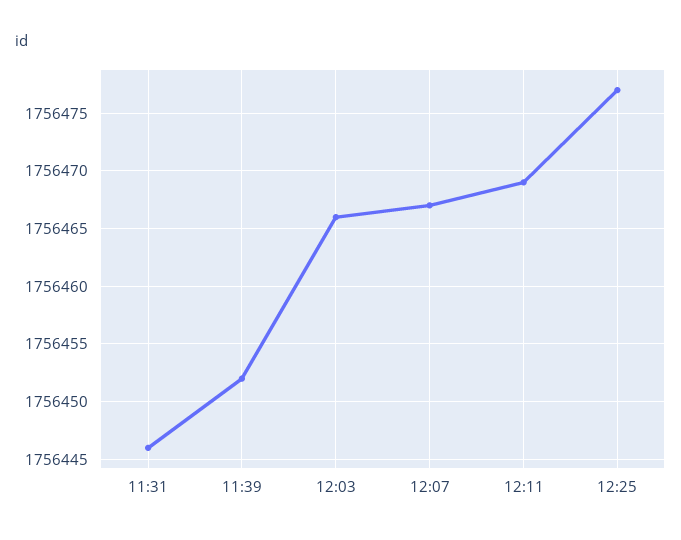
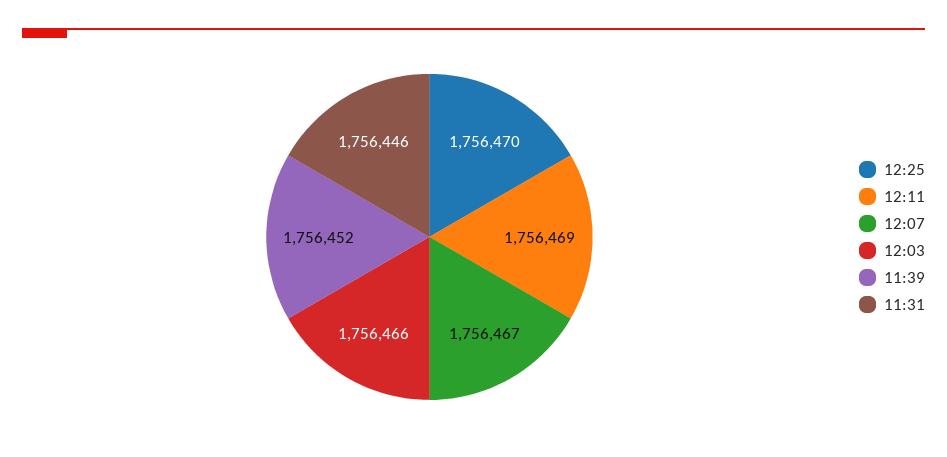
12:25: 1756477 -> 1756470

